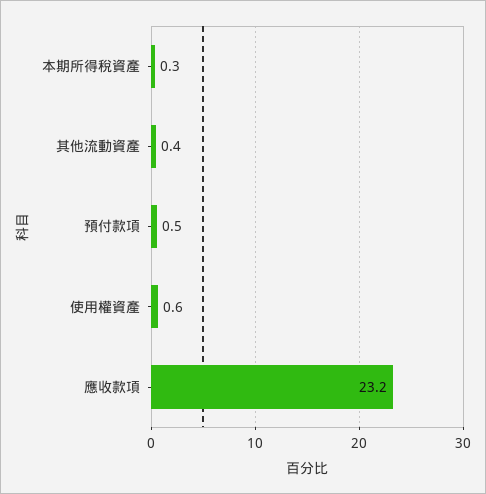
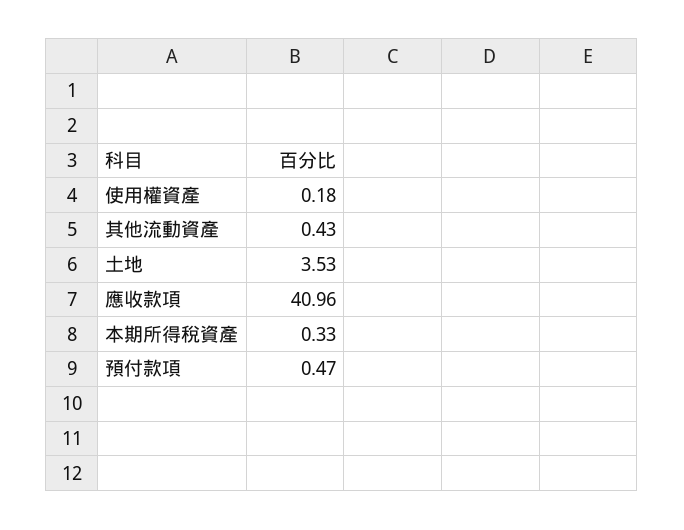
使用權資產: 0.6 -> 0.18
應收款項: 23.2 -> 40.96
土地: none -> 3.53

